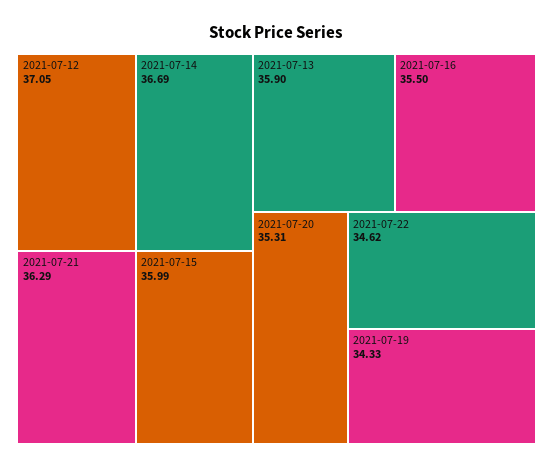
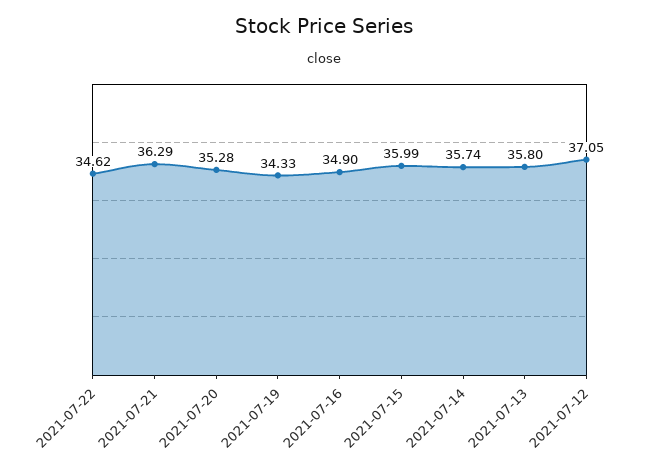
2021-07-14: 36.69 -> 35.74
2021-07-13: 35.9 -> 35.8
2021-07-16: 35.5 -> 34.9
2021-07-20: 35.31 -> 35.28

